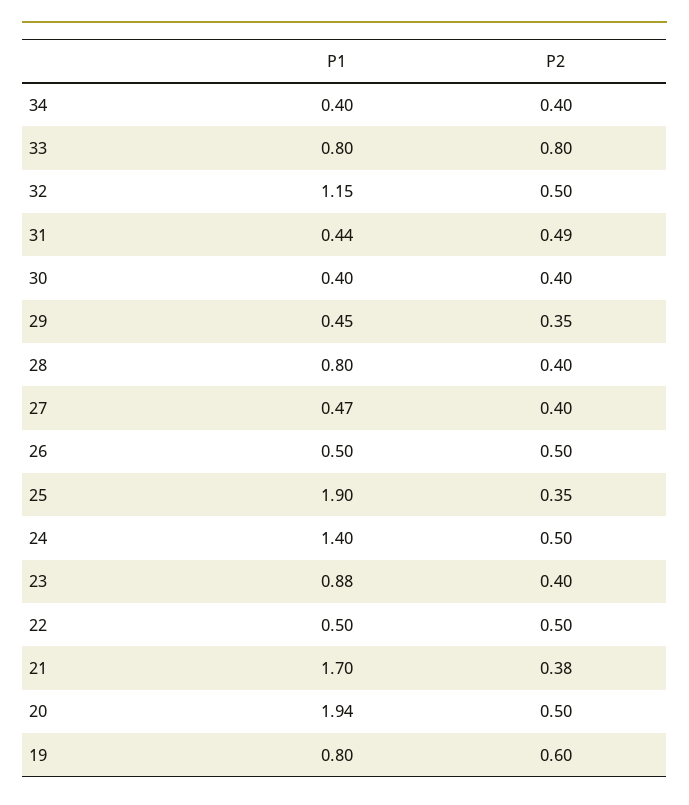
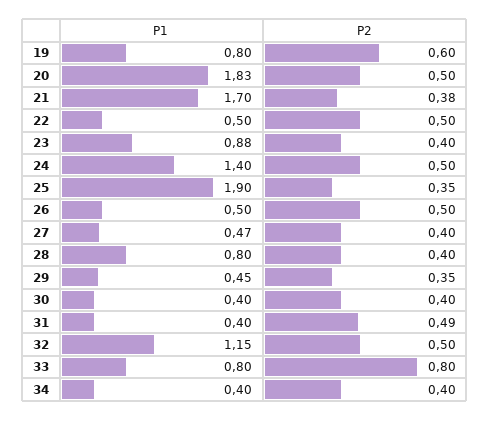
P1, 31: 0.44 -> 0.4
P1, 20: 1.94 -> 1.83

